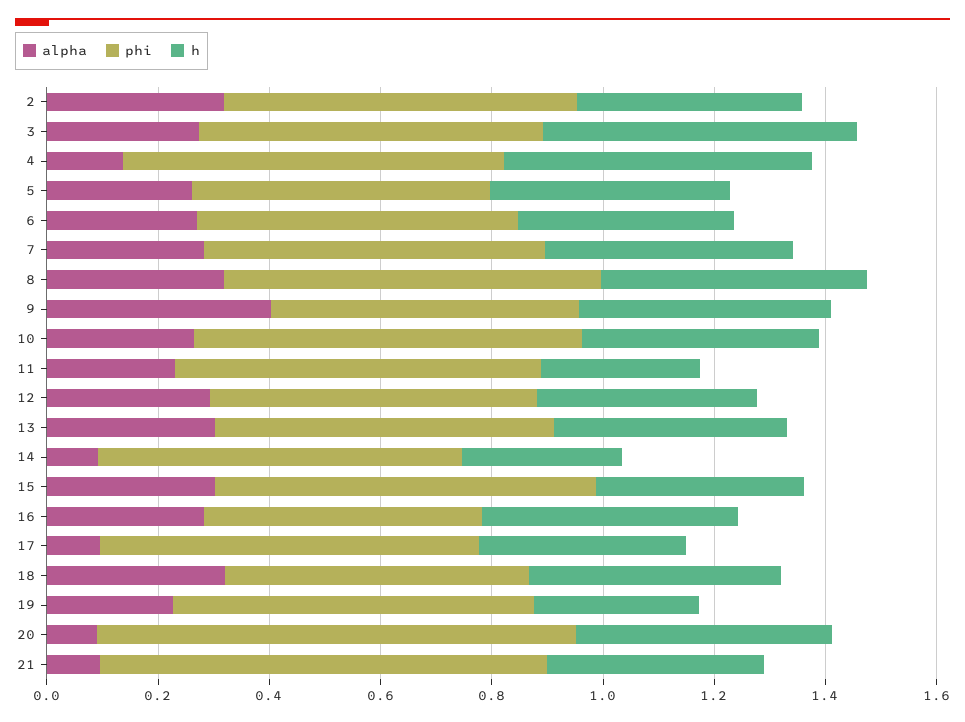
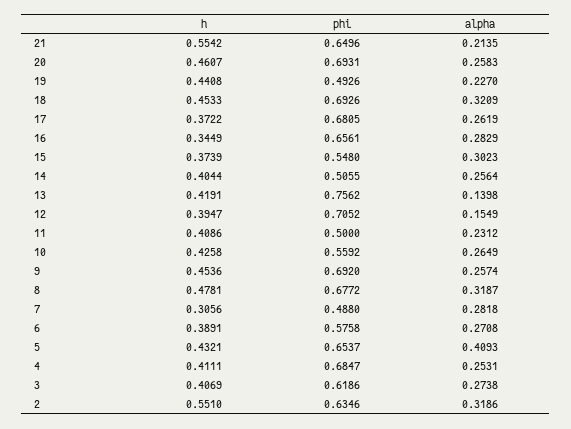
h, 2: 0.4 -> 0.551
h, 3: 0.55 -> 0.4069
alpha, 4: 0.15 -> 0.2531
h, 4: 0.55 -> 0.4111
alpha, 5: 0.25 -> 0.4093
phi, 5: 0.55 -> 0.6537
phi, 7: 0.6 -> 0.488
h, 7: 0.45 -> 0.3056
alpha, 9: 0.4 -> 0.2574
phi, 9: 0.55 -> 0.692
phi, 10: 0.7 -> 0.5592
phi, 11: 0.65 -> 0.5
h, 11: 0.3 -> 0.4086
alpha, 12: 0.3 -> 0.1549
phi, 12: 0.6 -> 0.7052
alpha, 13: 0.3 -> 0.1398
phi, 13: 0.6 -> 0.7562
alpha, 14: 0.1 -> 0.2564
phi, 14: 0.65 -> 0.5055
h, 14: 0.3 -> 0.4044
phi, 15: 0.7 -> 0.548
phi, 16: 0.5 -> 0.6561
h, 16: 0.45 -> 0.3449
alpha, 17: 0.1 -> 0.2619
phi, 18: 0.55 -> 0.6926
phi, 19: 0.65 -> 0.4926
h, 19: 0.3 -> 0.4408
alpha, 20: 0.1 -> 0.2583
phi, 20: 0.85 -> 0.6931
alpha, 21: 0.1 -> 0.2135
phi, 21: 0.8 -> 0.6496
h, 21: 0.4 -> 0.5542

